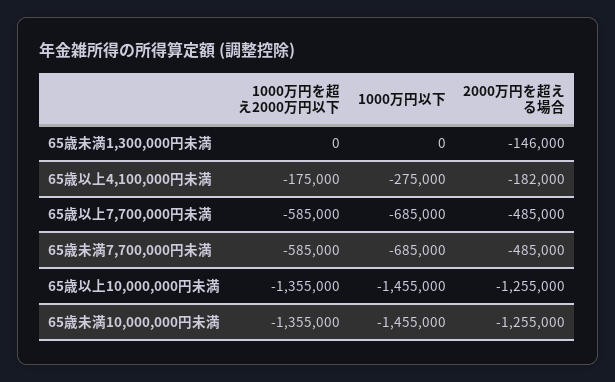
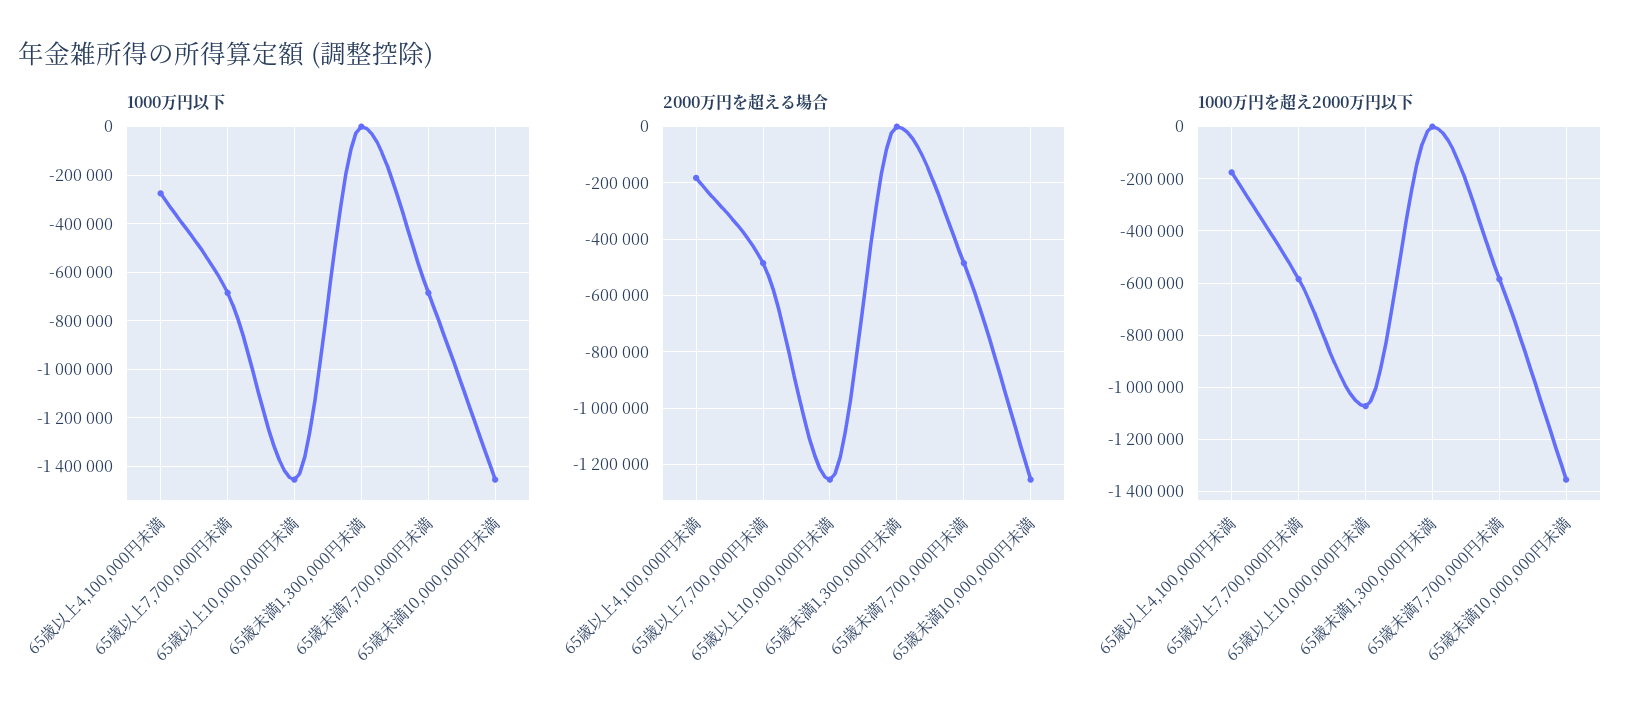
2000万円を超える場合, 65歳未満1,300,000円未満: -146000 -> 0
1000万円を超え2000万円以下, 65歳以上10,000,000円未満: -1355000 -> -1075000

